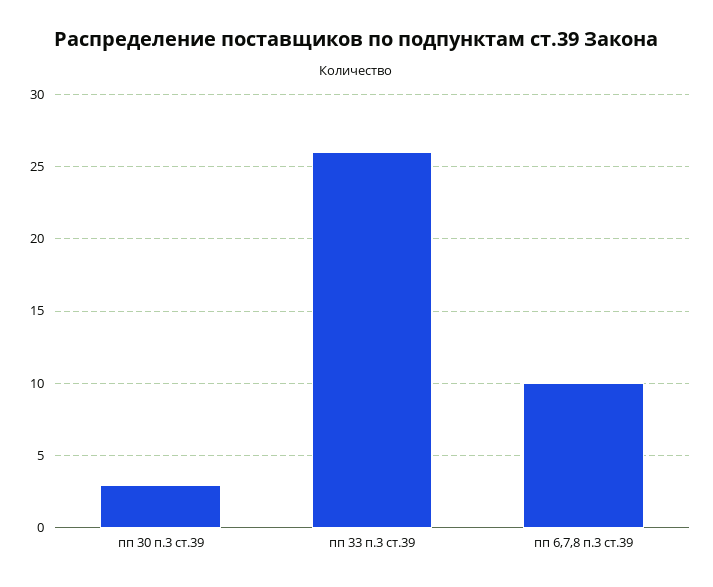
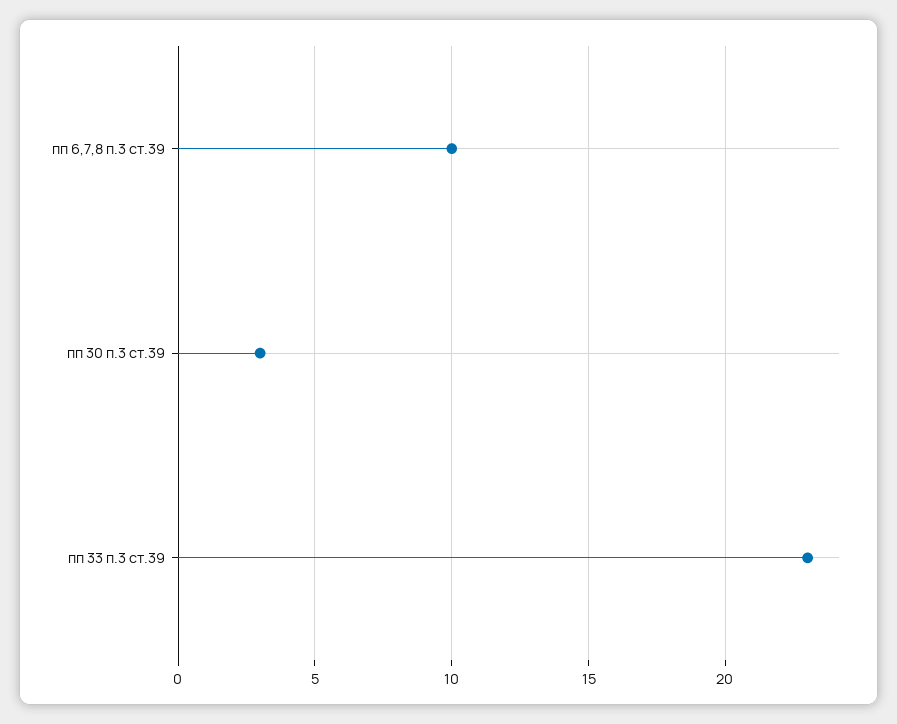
пп 33 п.3 ст.39: 26 -> 23

